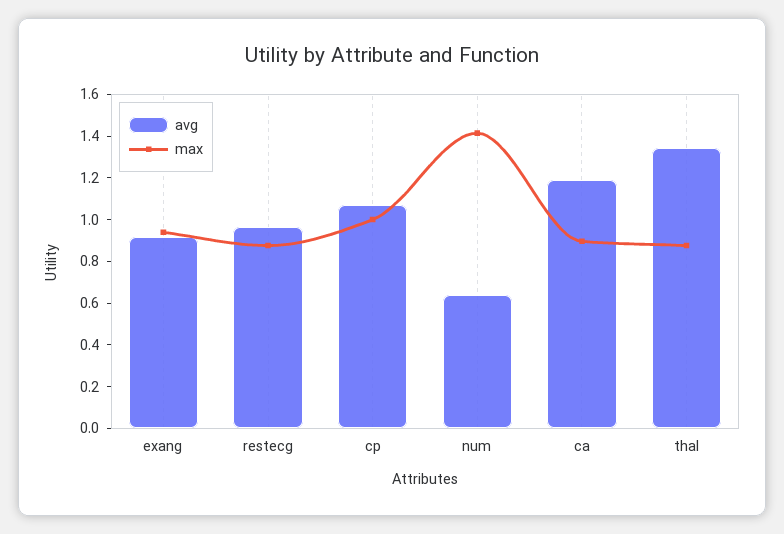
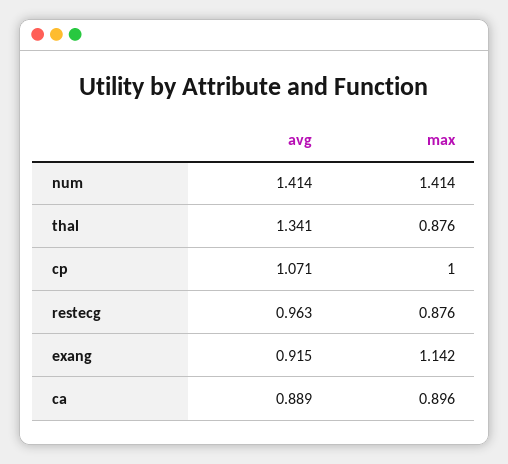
max, exang: 0.95 -> 1.142
avg, num: 0.65 -> 1.414
avg, ca: 1.2 -> 0.889

